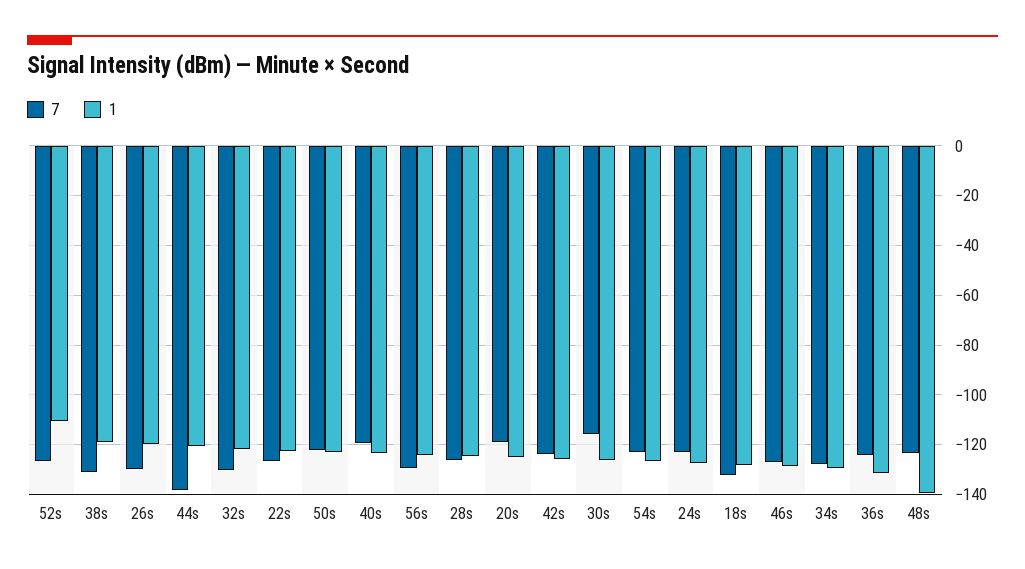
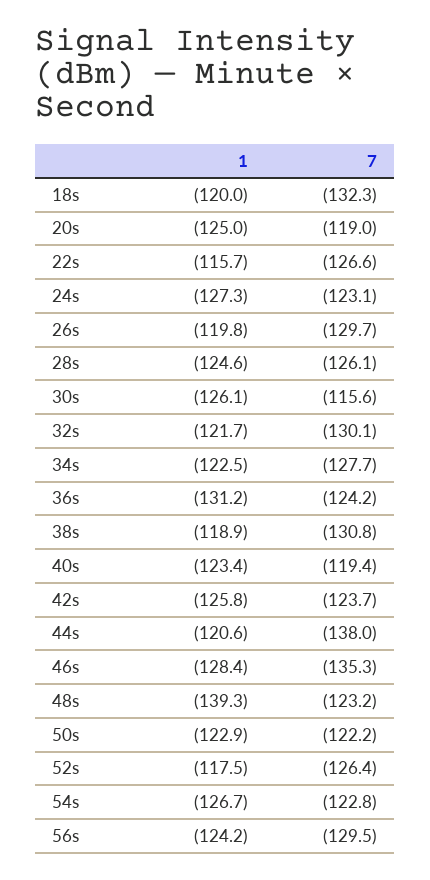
1, 52s: -110 -> -117.5
1, 22s: -122.5 -> -115.7
1, 18s: -127.5 -> -120
7, 46s: -127.5 -> -135.3
1, 34s: -130 -> -122.5

